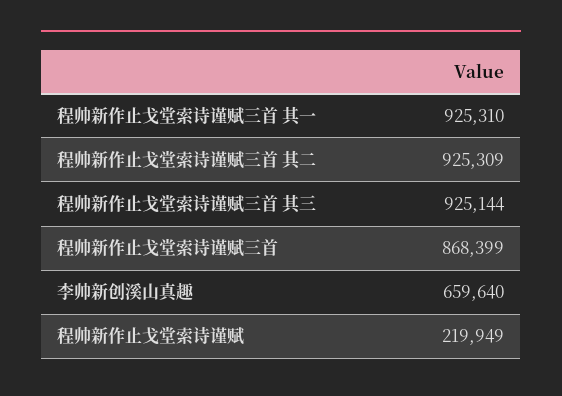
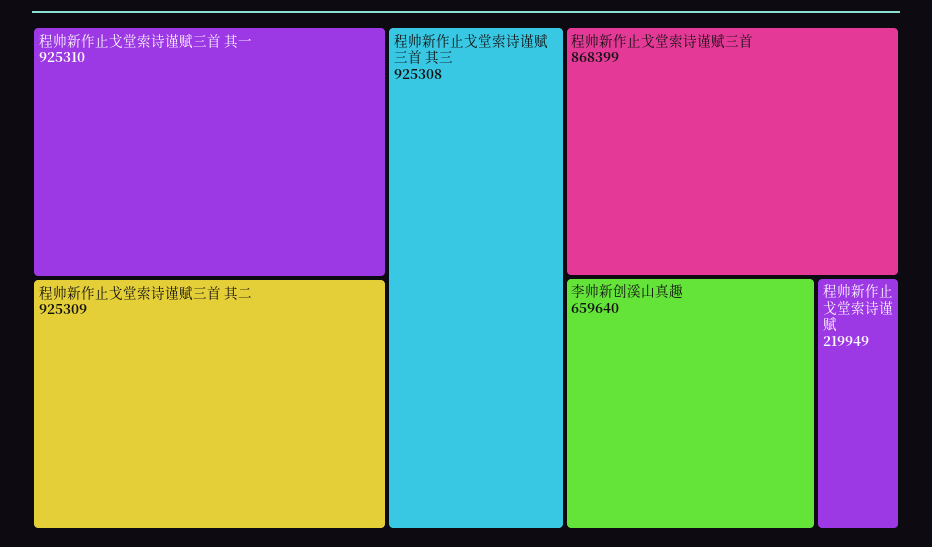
程帅新作止戈堂索诗谨赋三首 其三: 925144 -> 925308

